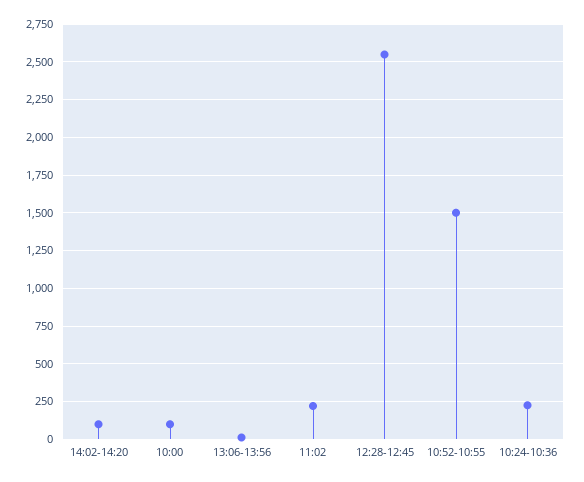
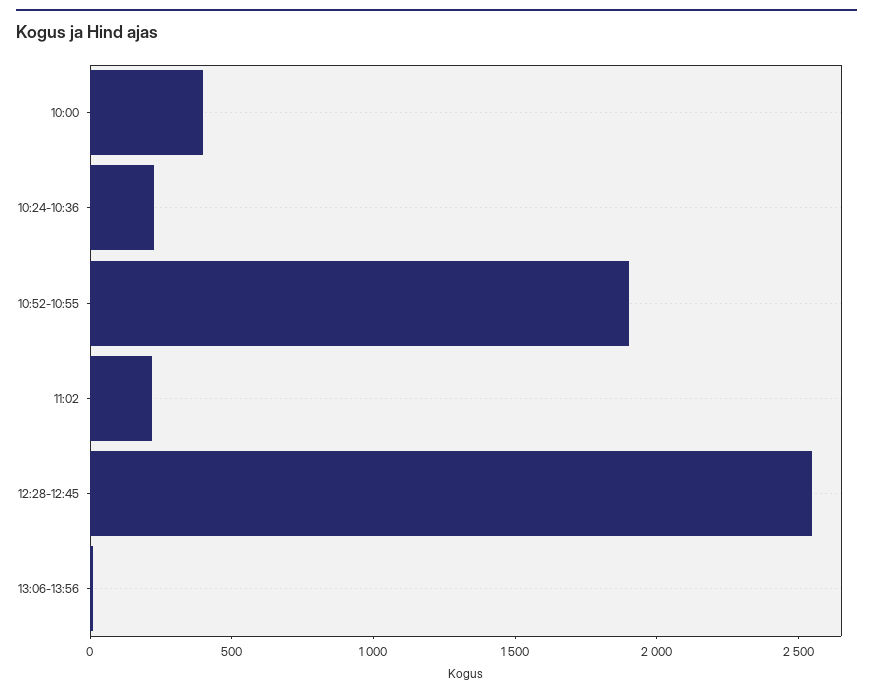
14:02-14:20: 100 -> none
10:00: 100 -> 400
10:52-10:55: 1500 -> 1900

